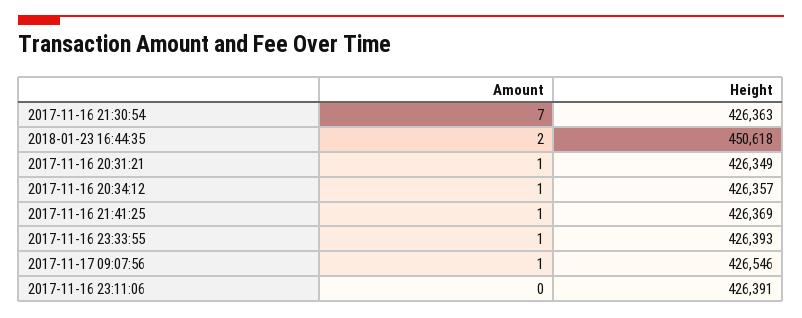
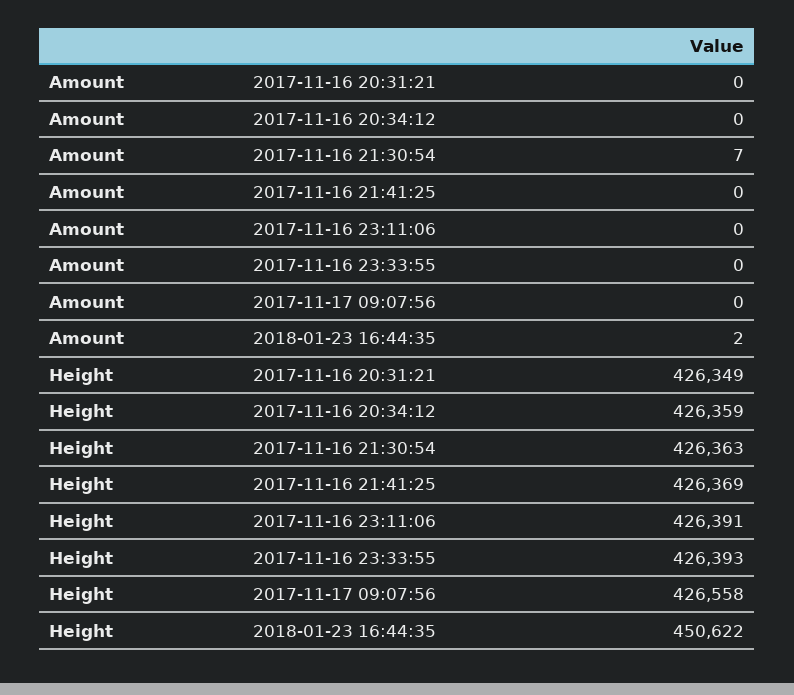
Height, 2018-01-23 16:44:35: 450618 -> 450622
Amount, 2017-11-16 20:31:21: 1 -> 0
Amount, 2017-11-16 20:34:12: 1 -> 0
Height, 2017-11-16 20:34:12: 426357 -> 426359
Amount, 2017-11-16 21:41:25: 1 -> 0
Amount, 2017-11-16 23:33:55: 1 -> 0
Amount, 2017-11-17 09:07:56: 1 -> 0
Height, 2017-11-17 09:07:56: 426546 -> 426558

